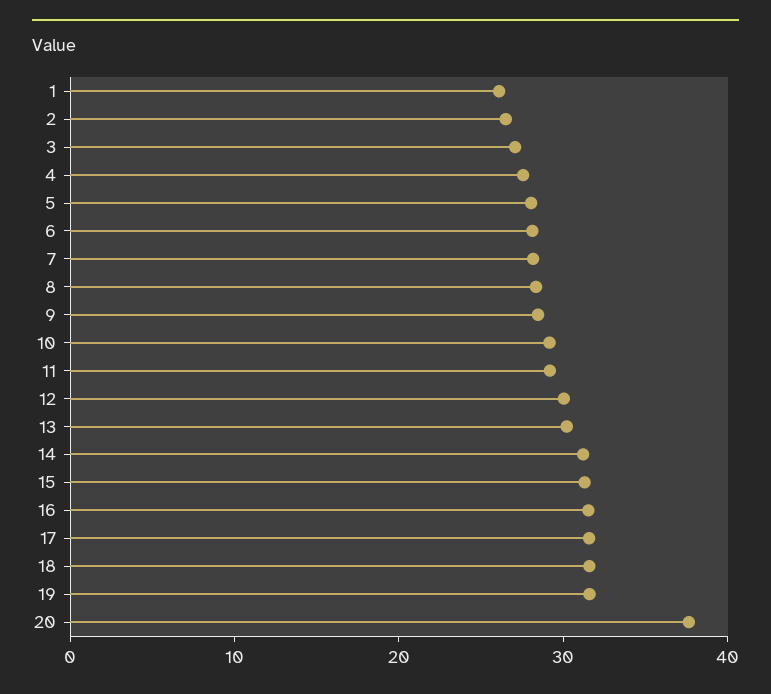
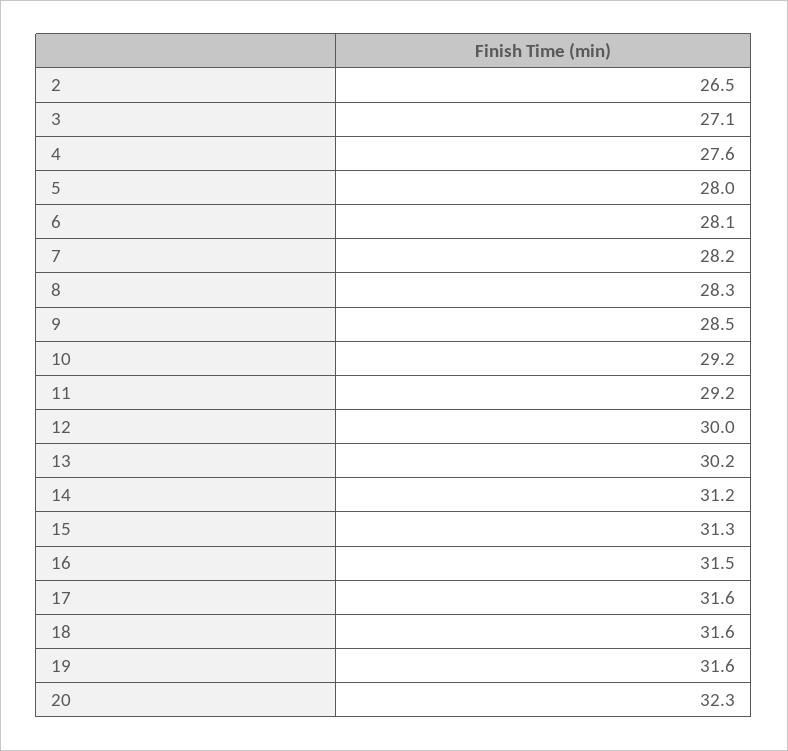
1: 26 -> none
20: 38 -> 32.3

